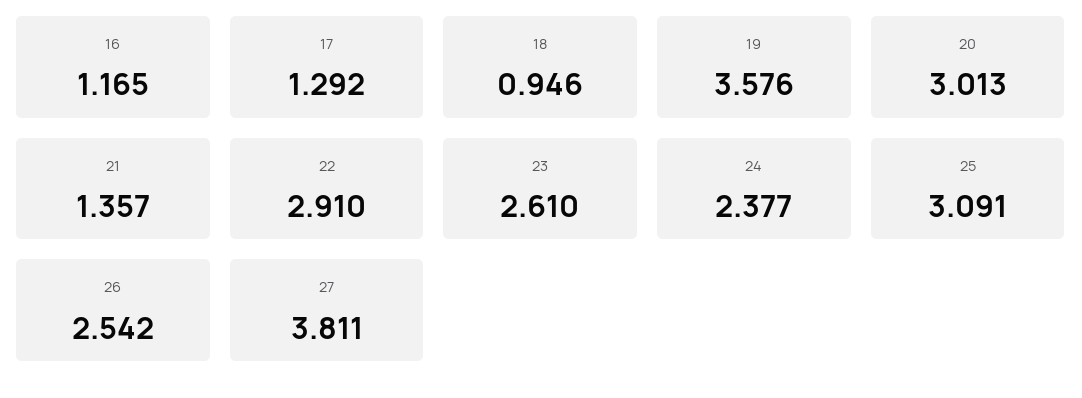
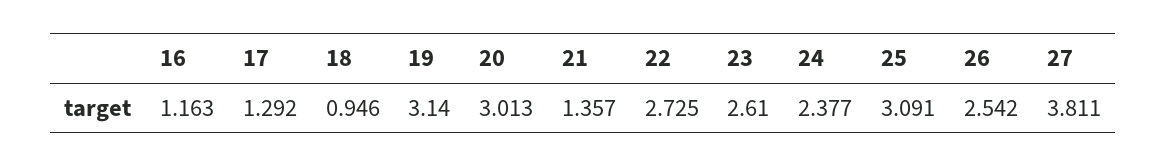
16: 1.165 -> 1.163
19: 3.576 -> 3.14
22: 2.91 -> 2.725

